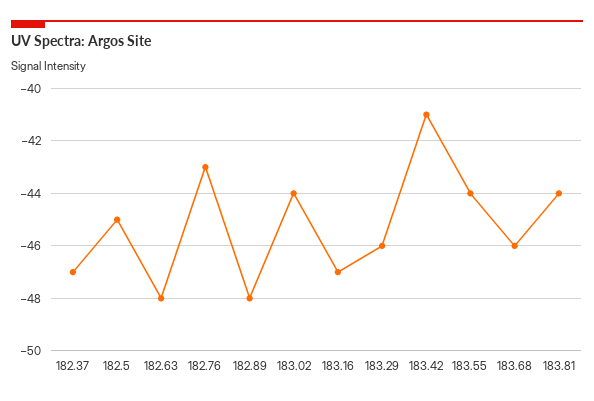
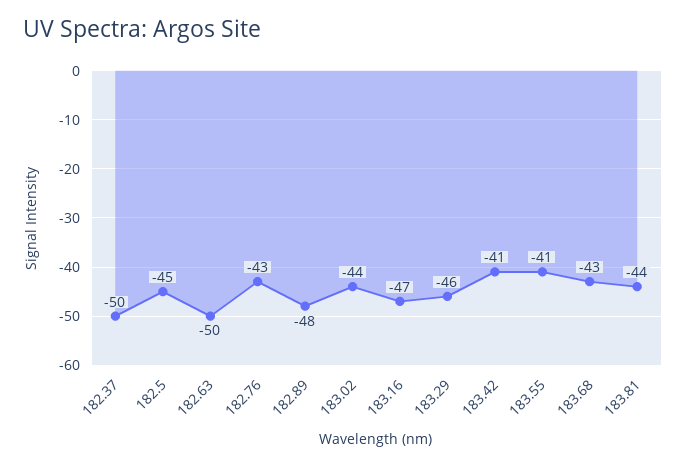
182.37: -47 -> -50
182.63: -48 -> -50
183.55: -44 -> -41
183.68: -46 -> -43

